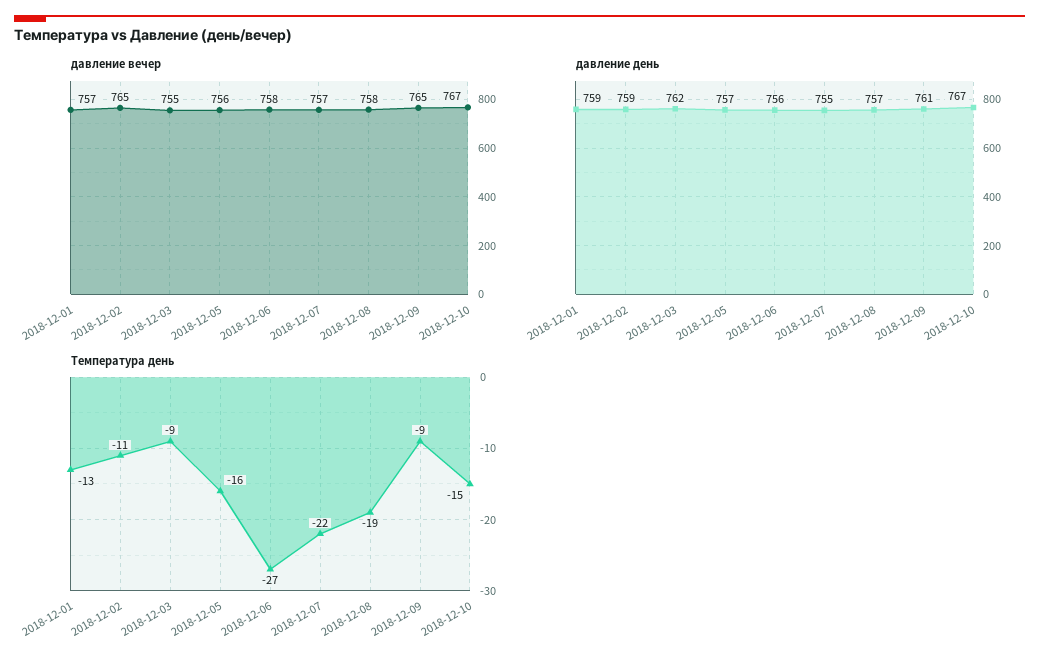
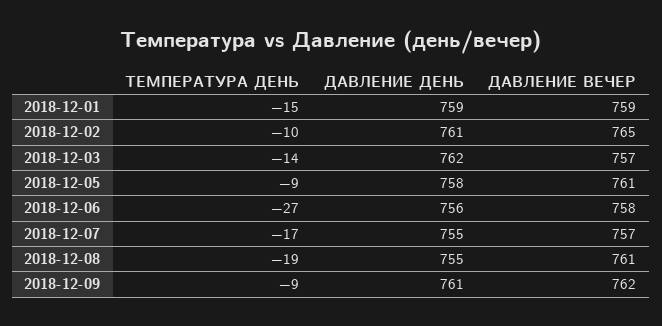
давление вечер, 2018-12-01: 757 -> 759
давление вечер, 2018-12-03: 755 -> 757
давление вечер, 2018-12-05: 756 -> 761
давление вечер, 2018-12-08: 758 -> 761
давление вечер, 2018-12-09: 765 -> 762
давление вечер, 2018-12-10: 767 -> none
давление день, 2018-12-02: 759 -> 761
давление день, 2018-12-05: 757 -> 758
давление день, 2018-12-08: 757 -> 755
давление день, 2018-12-10: 767 -> none
Температура день, 2018-12-01: -13 -> -15
Температура день, 2018-12-02: -11 -> -10
Температура день, 2018-12-03: -9 -> -14
Температура день, 2018-12-05: -16 -> -9
Температура день, 2018-12-07: -22 -> -17
Температура день, 2018-12-10: -15 -> none

